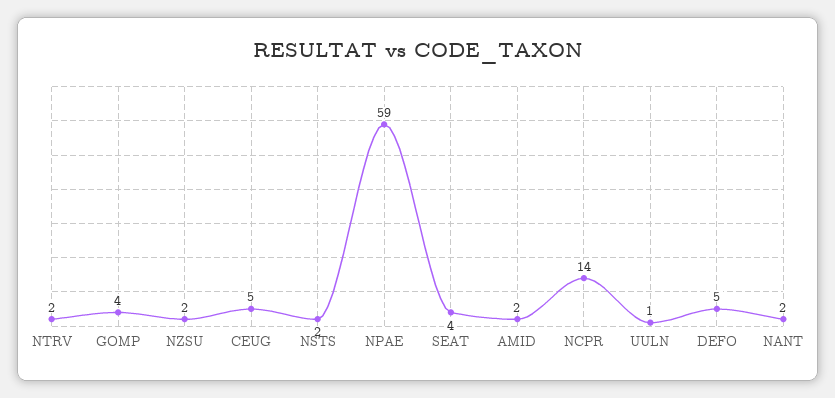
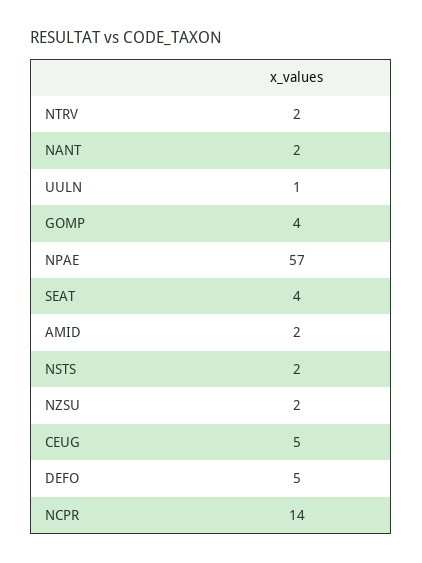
NPAE: 59 -> 57

